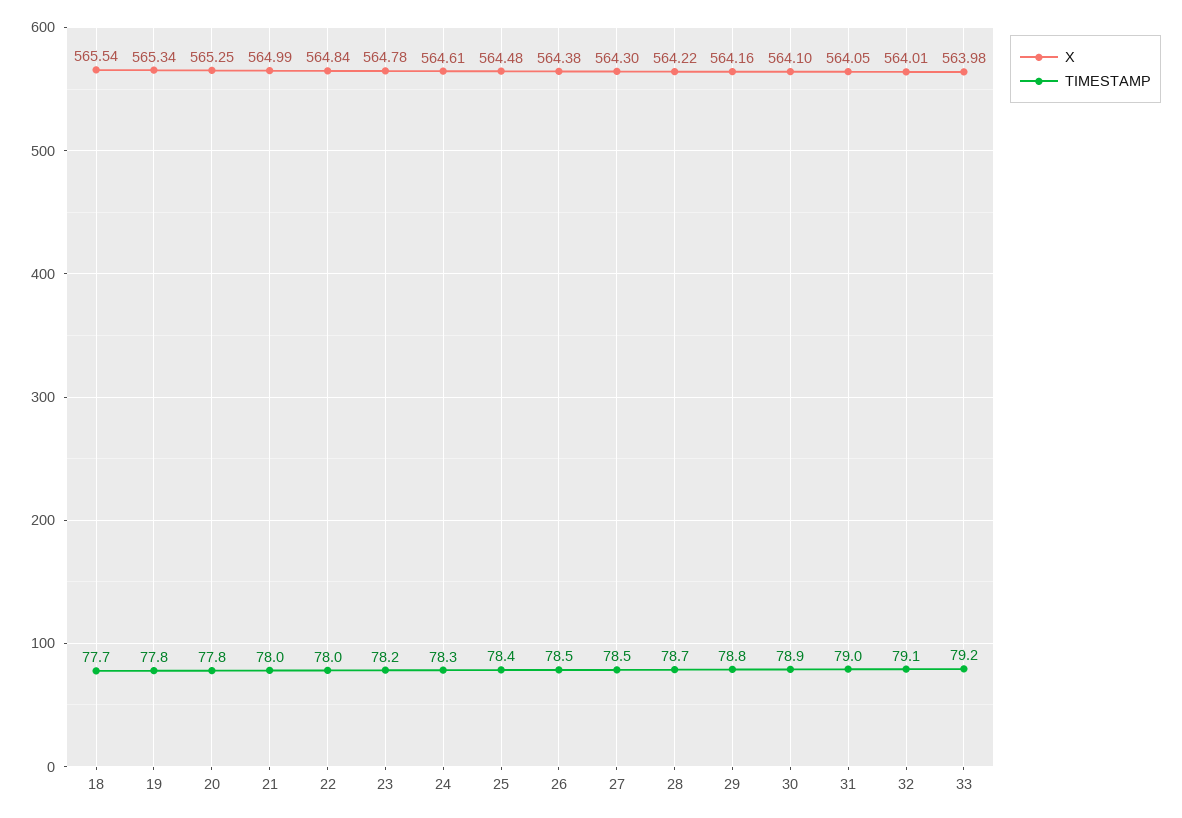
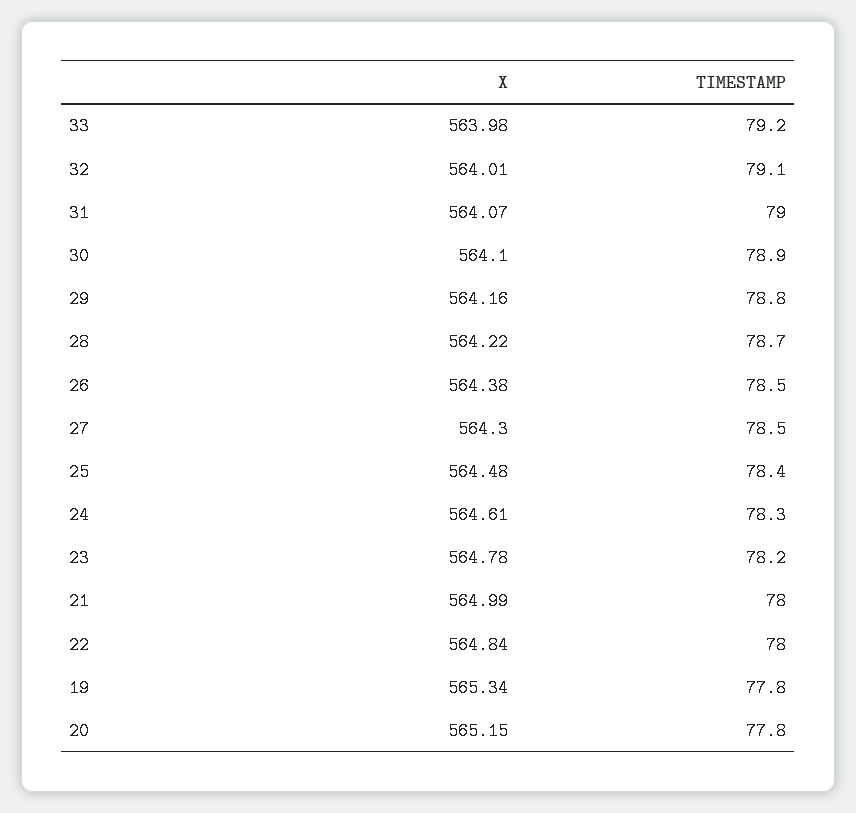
X, 18: 565.54 -> none
TIMESTAMP, 18: 77.7 -> none
X, 20: 565.25 -> 565.15
X, 31: 564.05 -> 564.07

